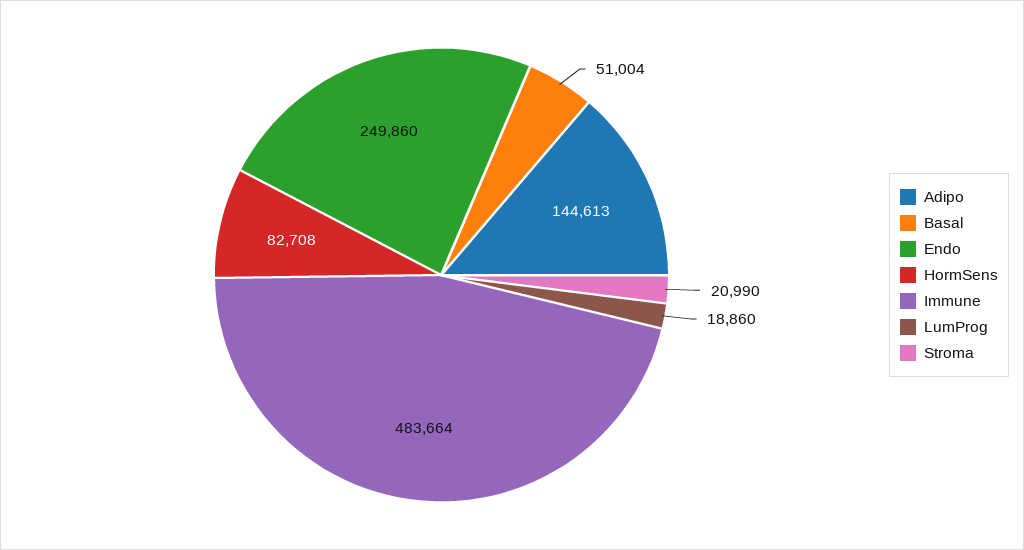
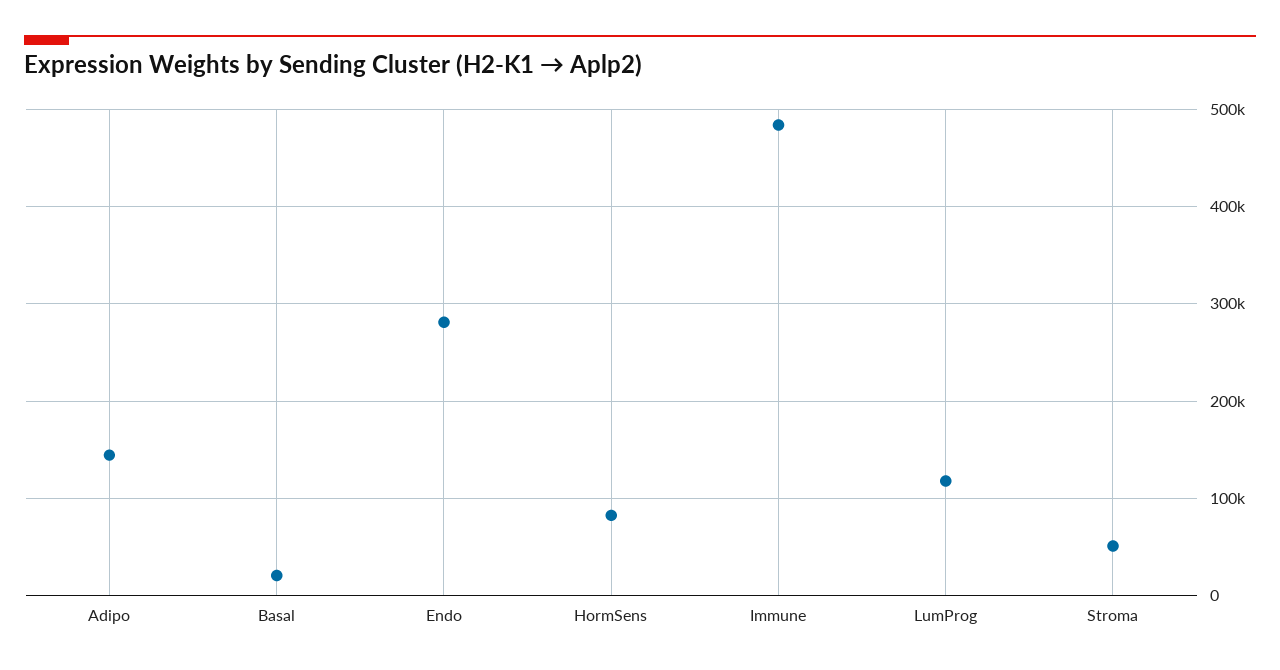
Basal: 51004 -> 20000
Endo: 249860 -> 280000
LumProg: 18860 -> 120000
Stroma: 20990 -> 50000

